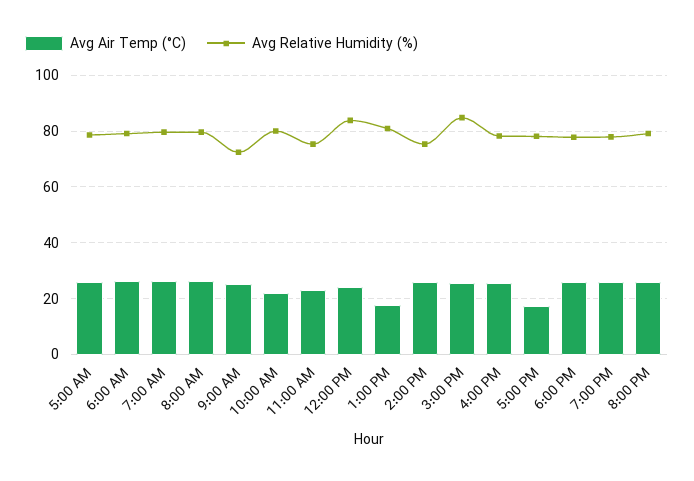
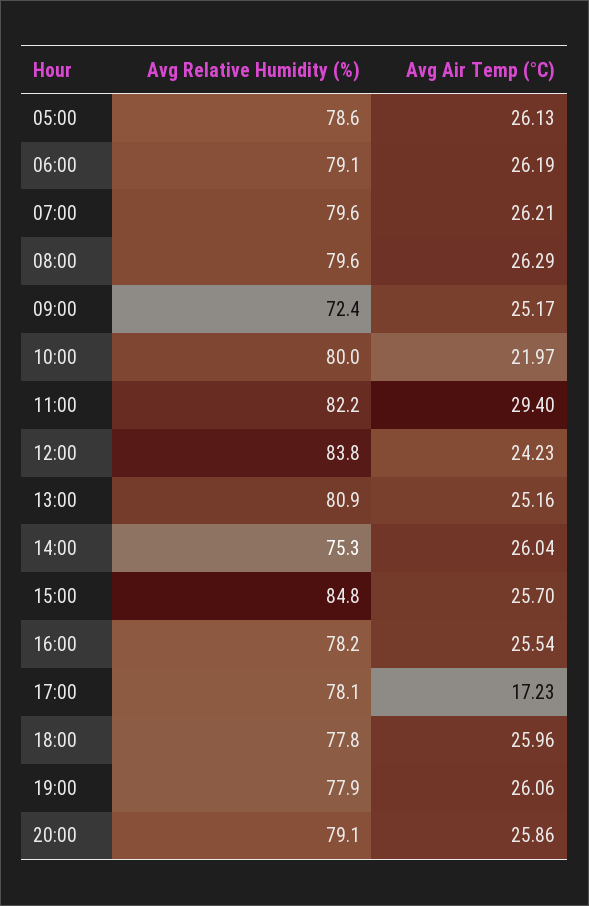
Avg Air Temp (°C), 11:00 AM: 22.5 -> 29.4
Avg Relative Humidity (%), 11:00 AM: 75 -> 82.2
Avg Air Temp (°C), 1:00 PM: 17.5 -> 25.16

